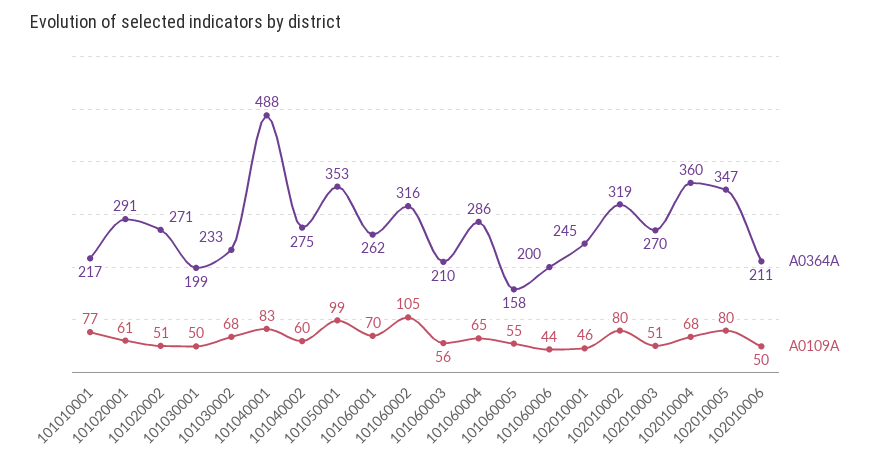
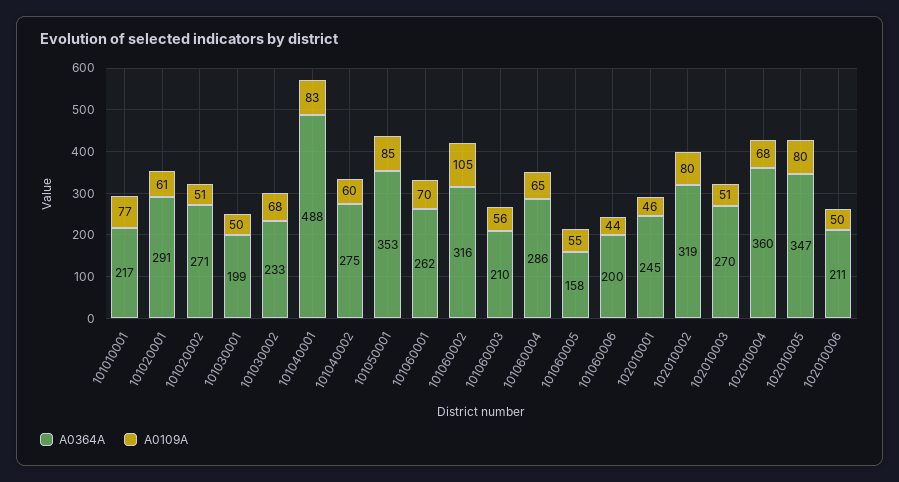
A0109A, 101050001: 99 -> 85

